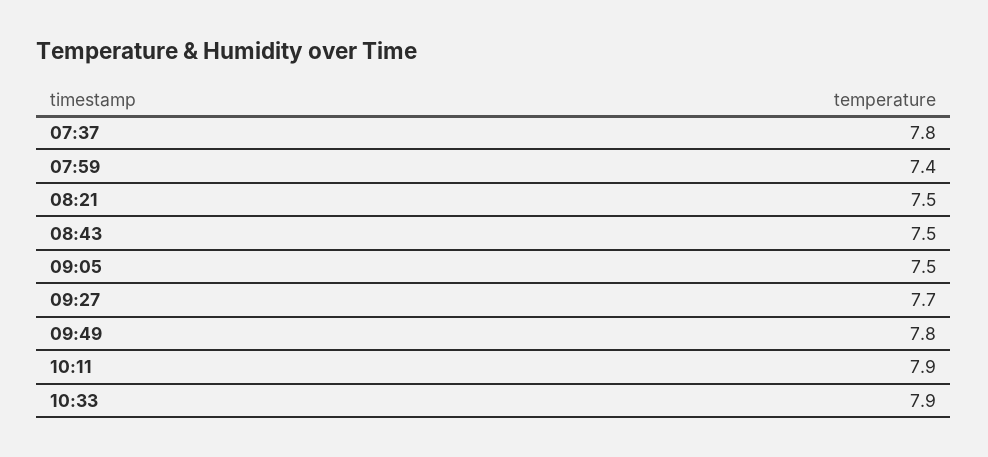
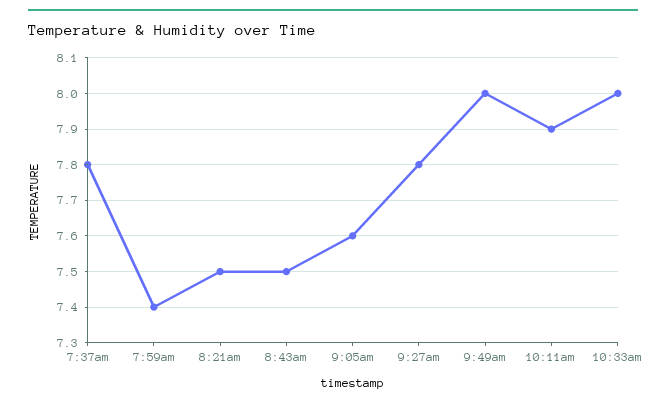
09:05: 7.5 -> 7.6
09:27: 7.7 -> 7.8
09:49: 7.8 -> 8
10:33: 7.9 -> 8

